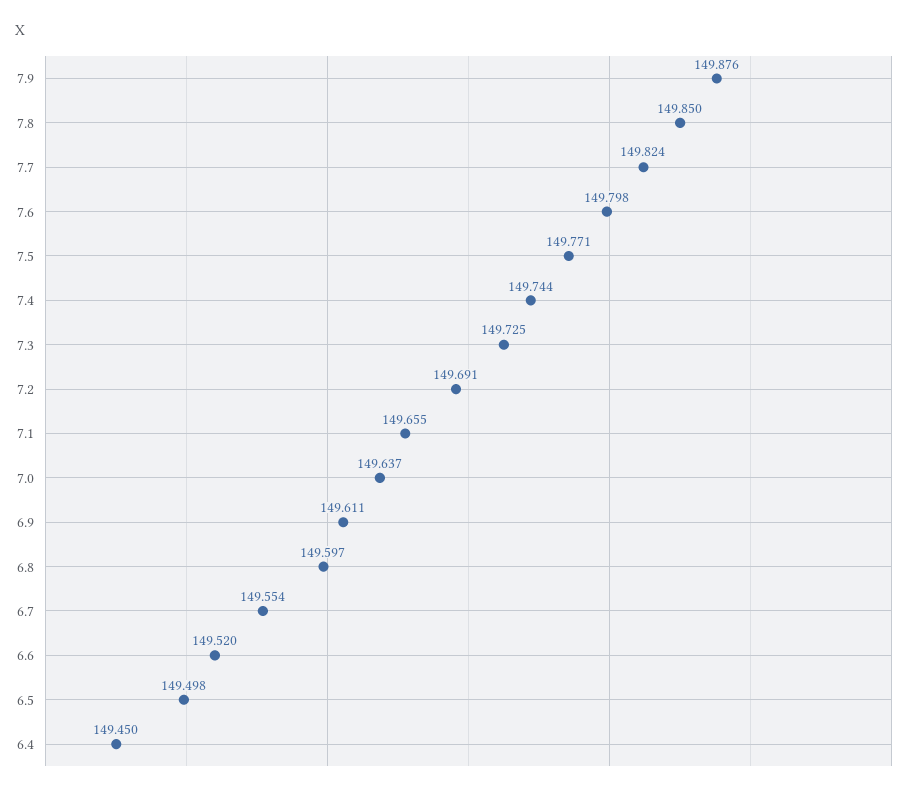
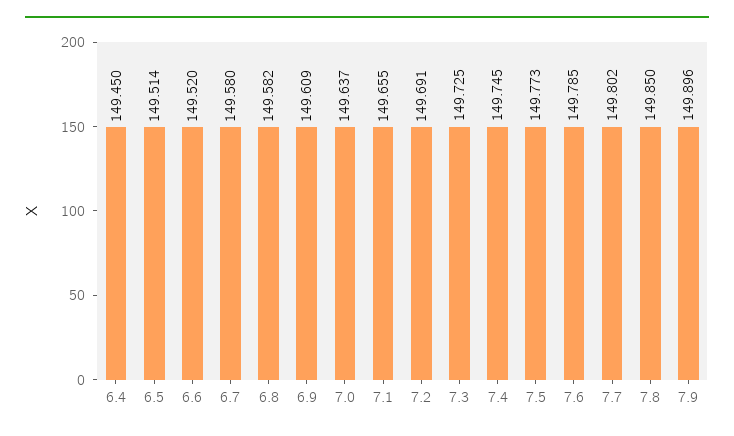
7.9: 149.876 -> 149.896
7.7: 149.824 -> 149.802
7.6: 149.798 -> 149.785
7.5: 149.771 -> 149.773
7.4: 149.744 -> 149.745
6.9: 149.611 -> 149.609
6.8: 149.597 -> 149.582
6.7: 149.554 -> 149.58
6.5: 149.498 -> 149.514

